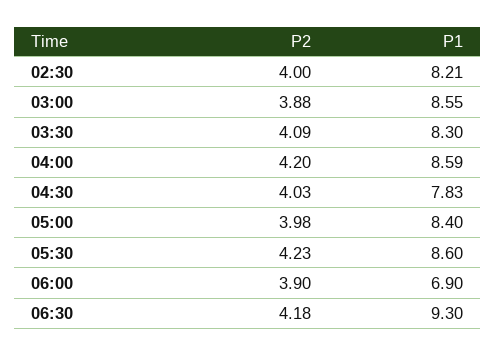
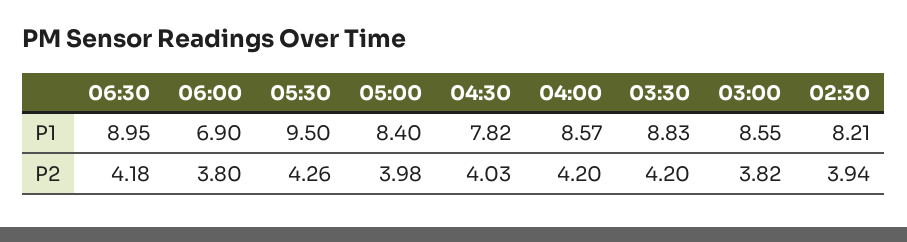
P2, 02:30: 4 -> 3.94
P2, 03:00: 3.88 -> 3.82
P2, 03:30: 4.09 -> 4.2
P1, 03:30: 8.3 -> 8.83
P1, 04:00: 8.59 -> 8.57
P1, 04:30: 7.83 -> 7.82
P2, 05:30: 4.23 -> 4.26
P1, 05:30: 8.6 -> 9.5
P2, 06:00: 3.9 -> 3.8
P1, 06:30: 9.3 -> 8.95

